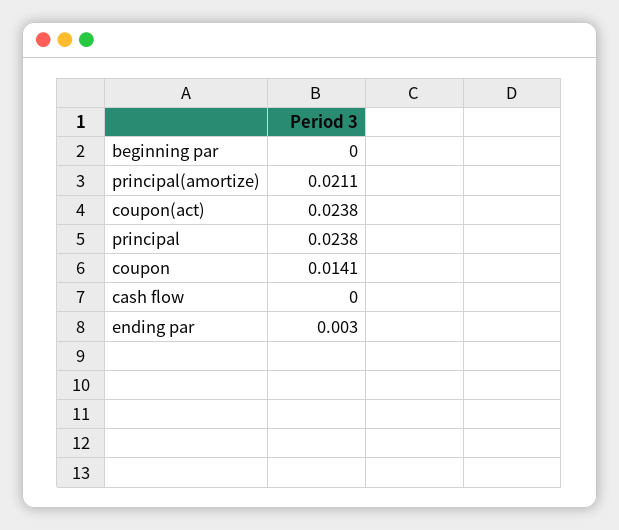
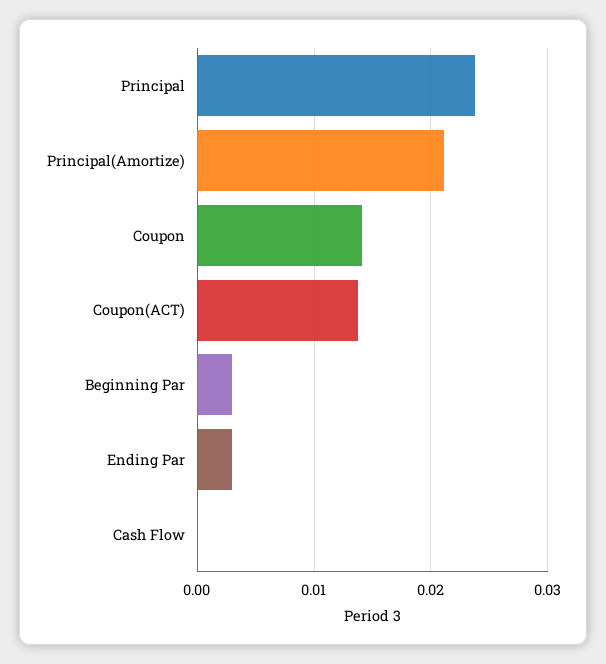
beginning par: 0 -> 0.003
coupon(act): 0.0238 -> 0.014

